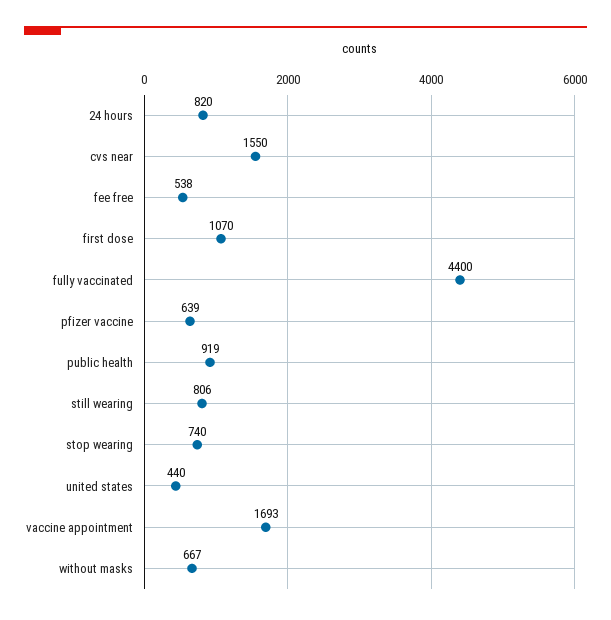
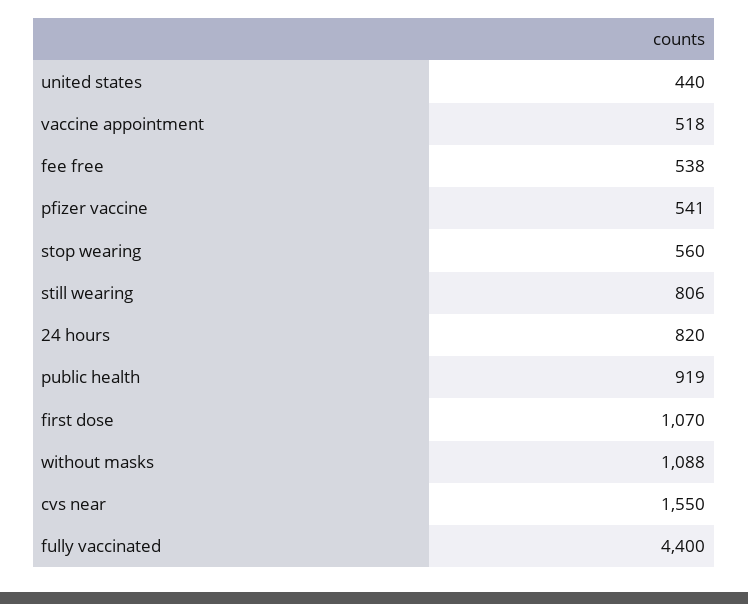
pfizer vaccine: 639 -> 541
stop wearing: 740 -> 560
vaccine appointment: 1693 -> 518
without masks: 667 -> 1088

